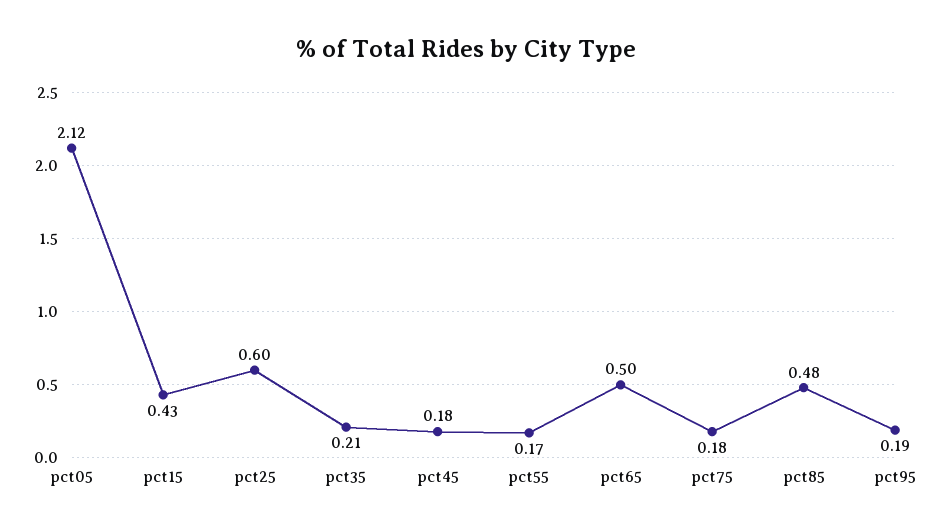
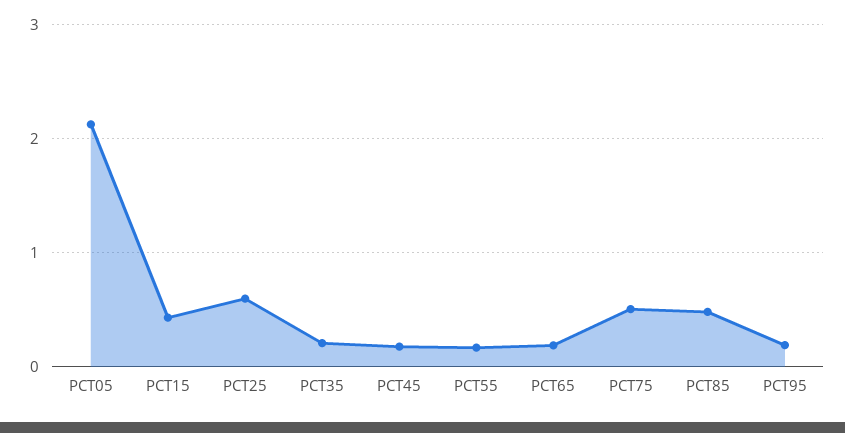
pct65: 0.5 -> 0.2
pct75: 0.18 -> 0.5

